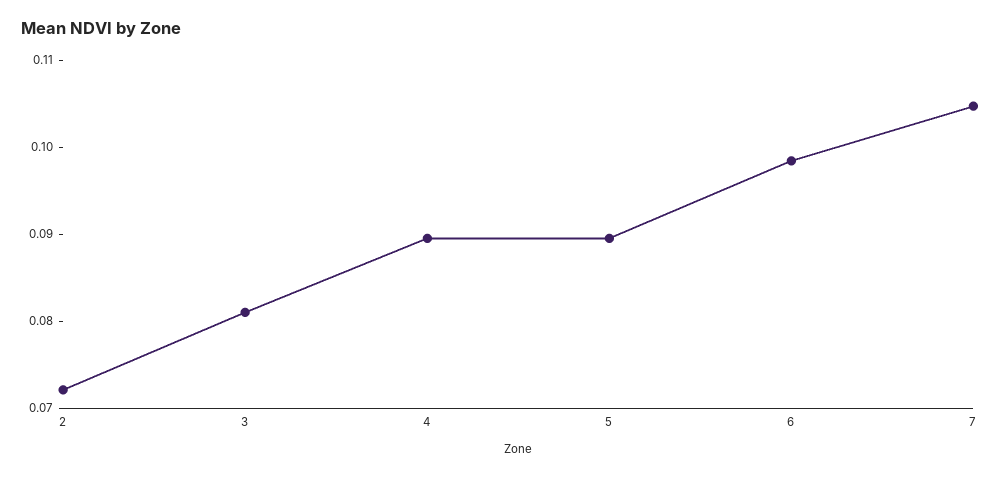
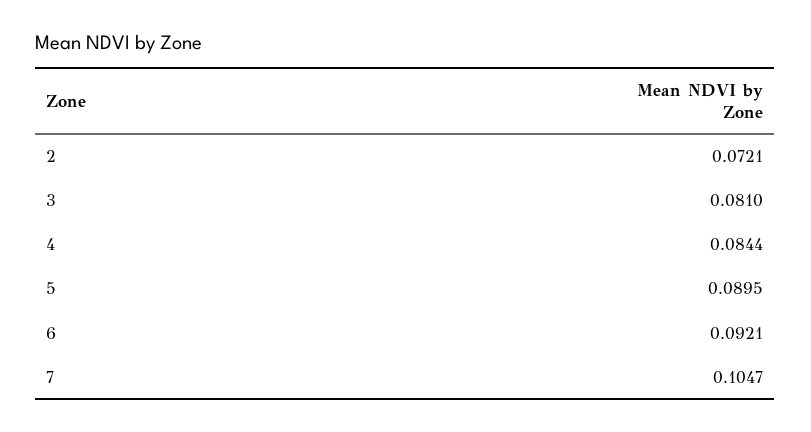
4: 0.09 -> 0.0844
6: 0.098 -> 0.0921

